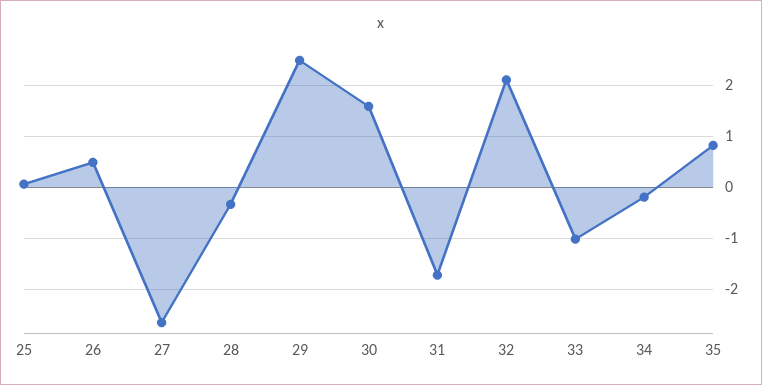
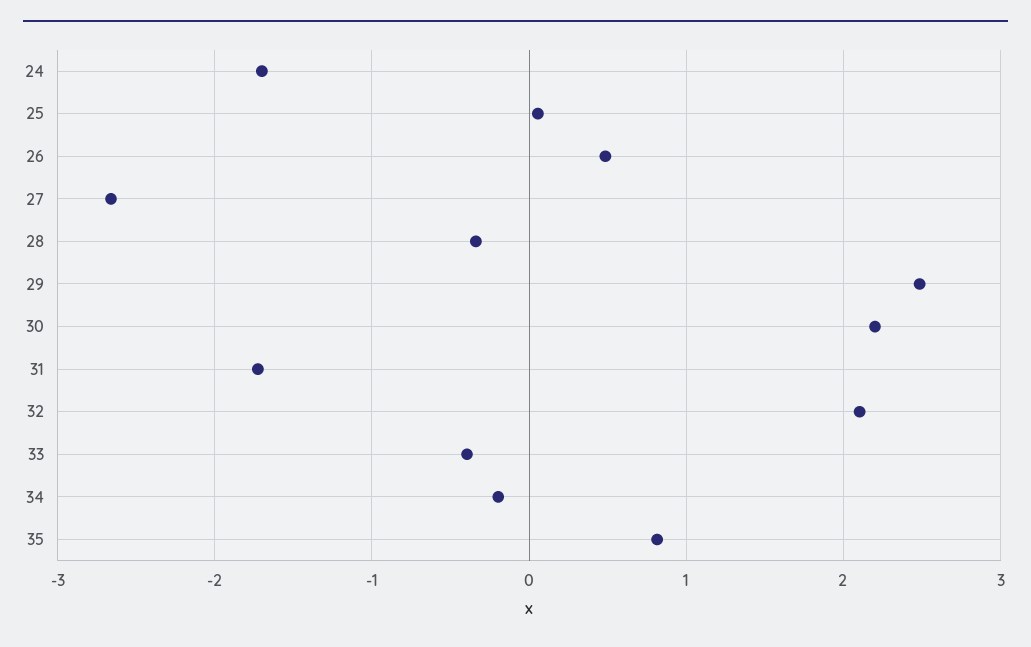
30: 1.6 -> 2.2
33: -1 -> -0.4
24: none -> -1.7

